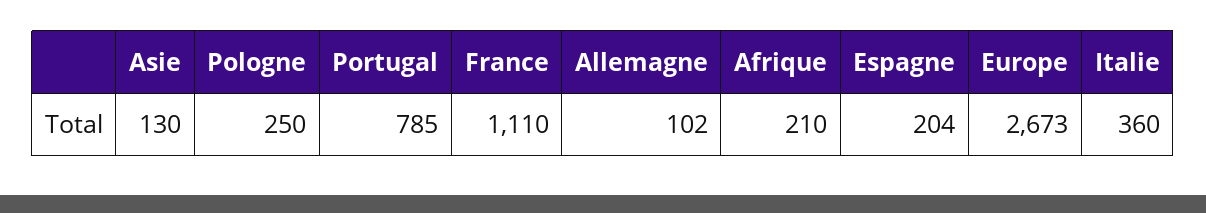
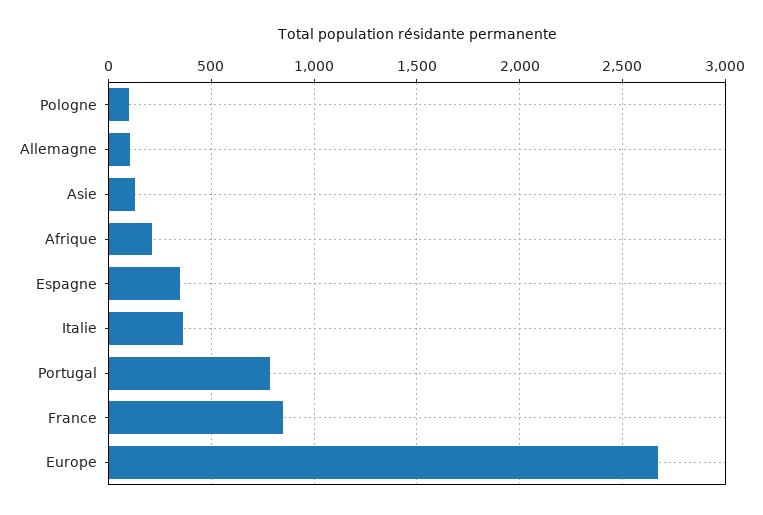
Pologne: 250 -> 100
France: 1110 -> 850
Espagne: 204 -> 350

